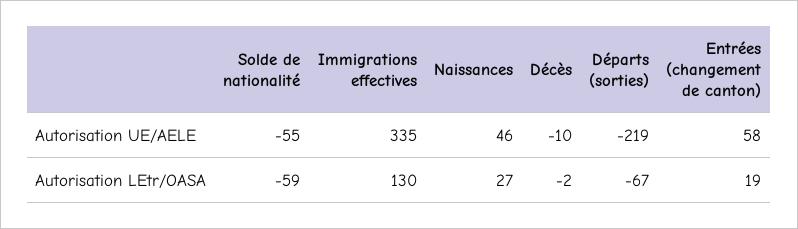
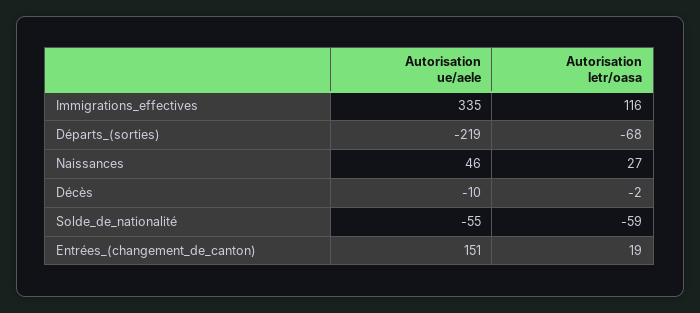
Entrées (changement de canton), Autorisation UE/AELE: 58 -> 151
Immigrations effectives, Autorisation LEtr/OASA: 130 -> 116
Départs (sorties), Autorisation LEtr/OASA: -67 -> -68

